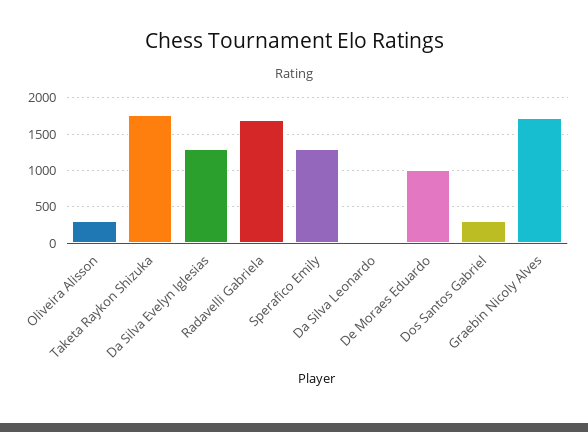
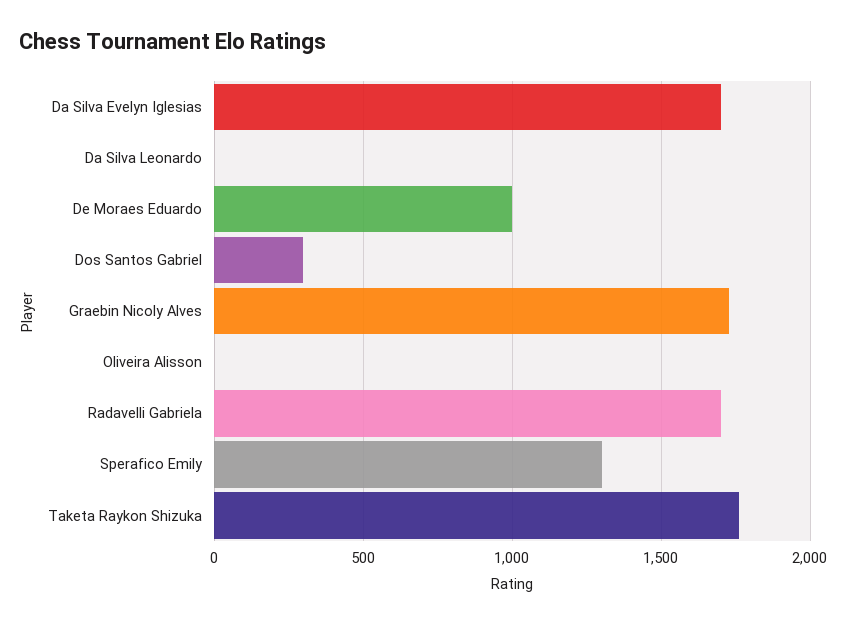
Oliveira Alisson: 300 -> 0
Da Silva Evelyn Iglesias: 1300 -> 1700

